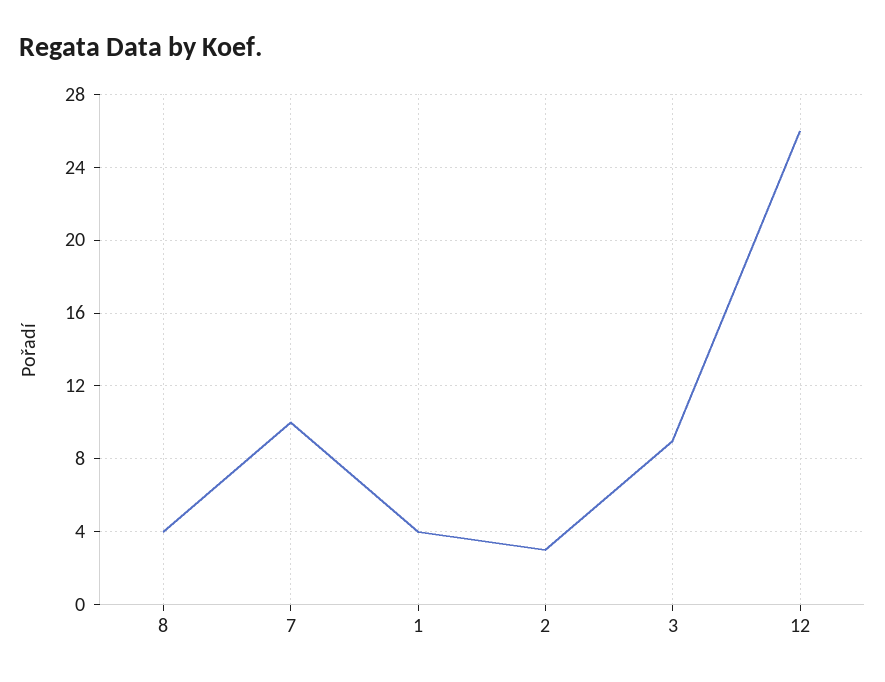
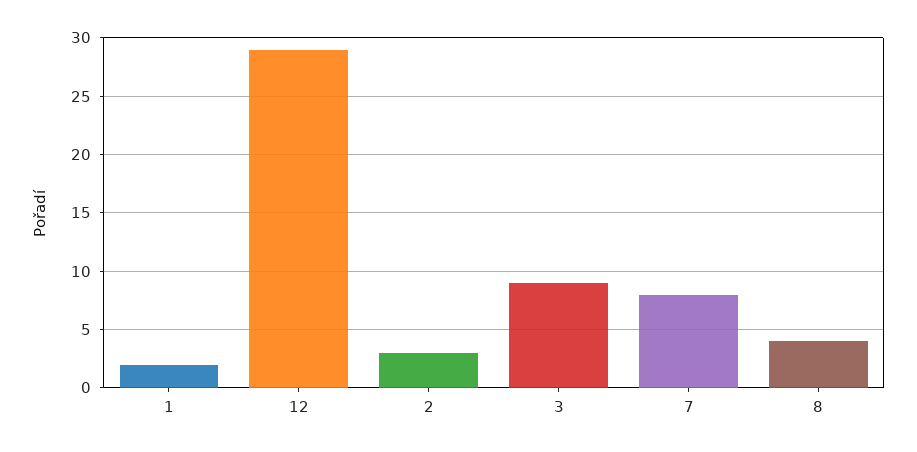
7: 10 -> 8
1: 4 -> 2
12: 26 -> 29

